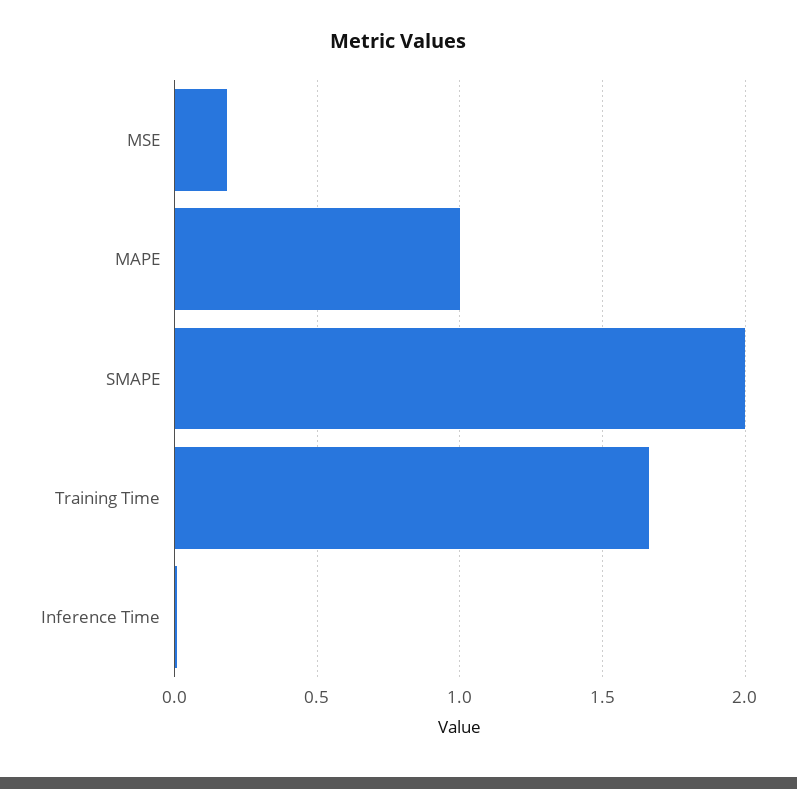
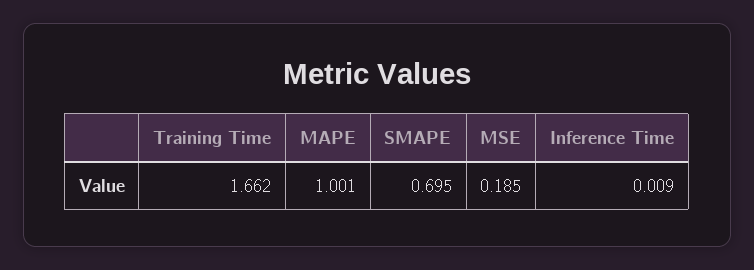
SMAPE: 2 -> 0.695

